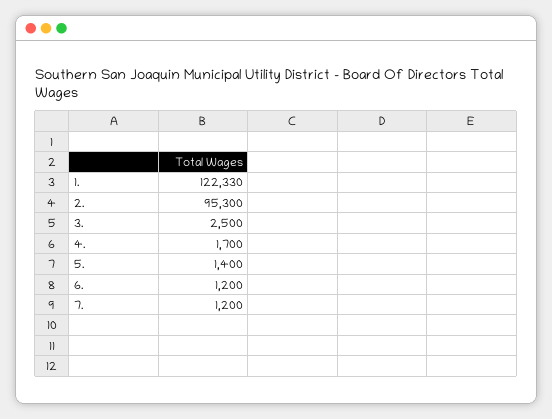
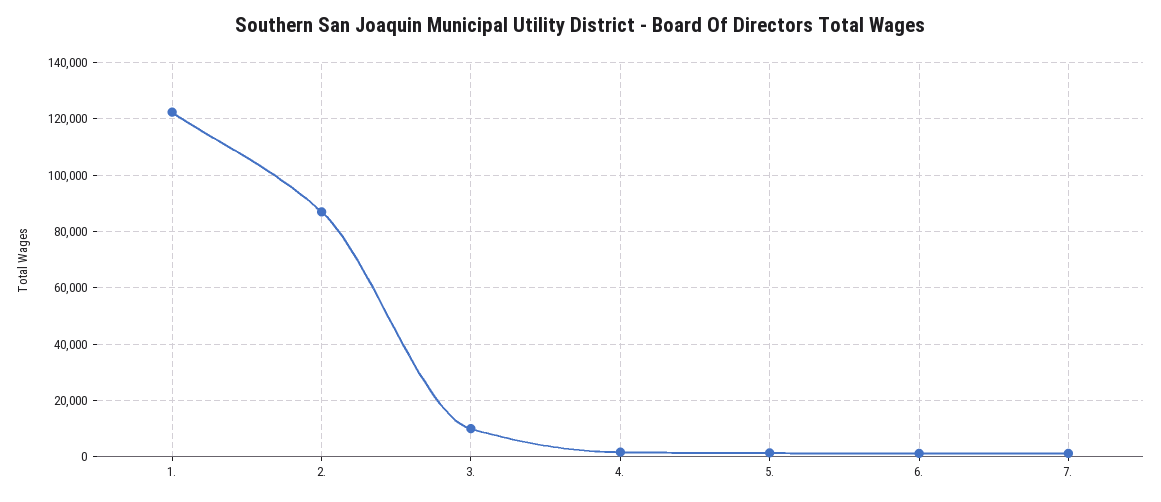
2.: 95300 -> 87500
3.: 2500 -> 10000

